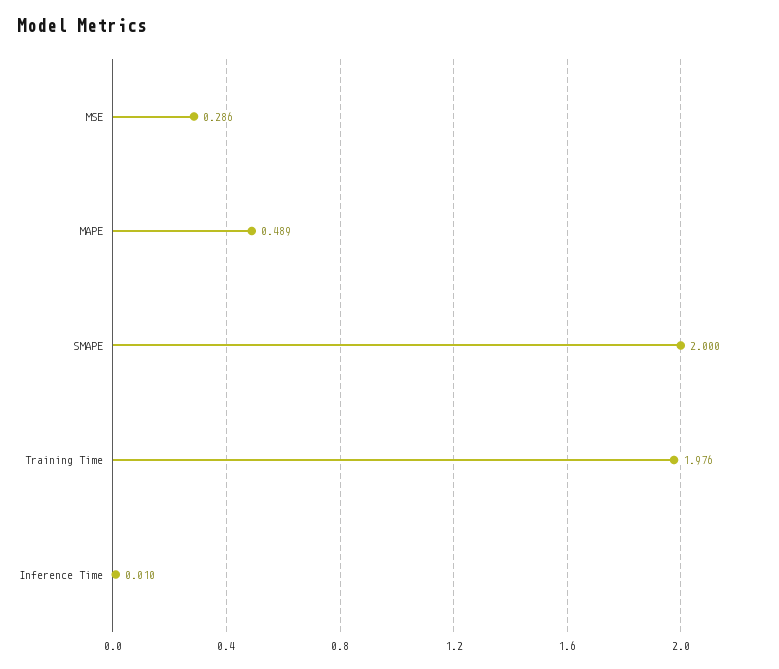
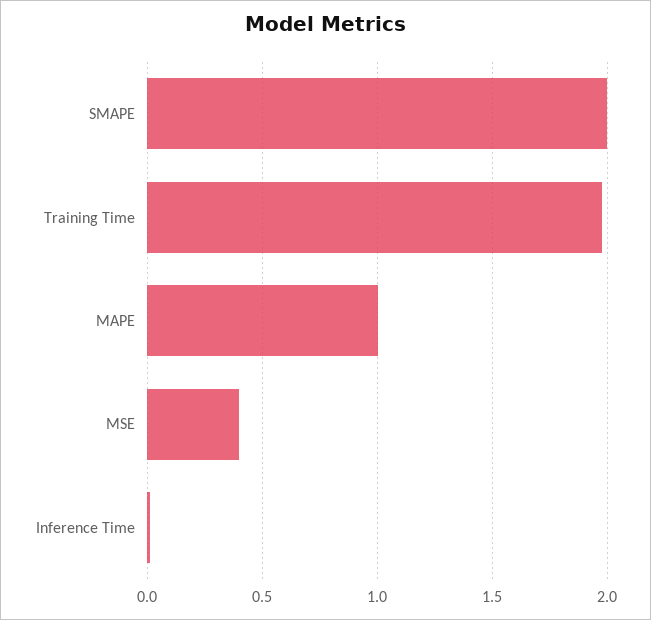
MSE: 0.286 -> 0.4
MAPE: 0.489 -> 1

